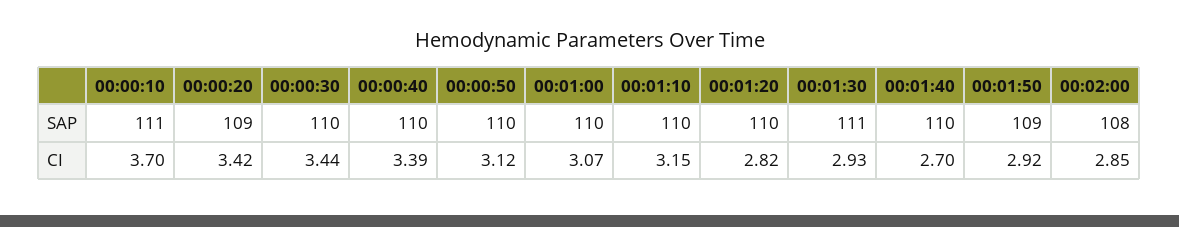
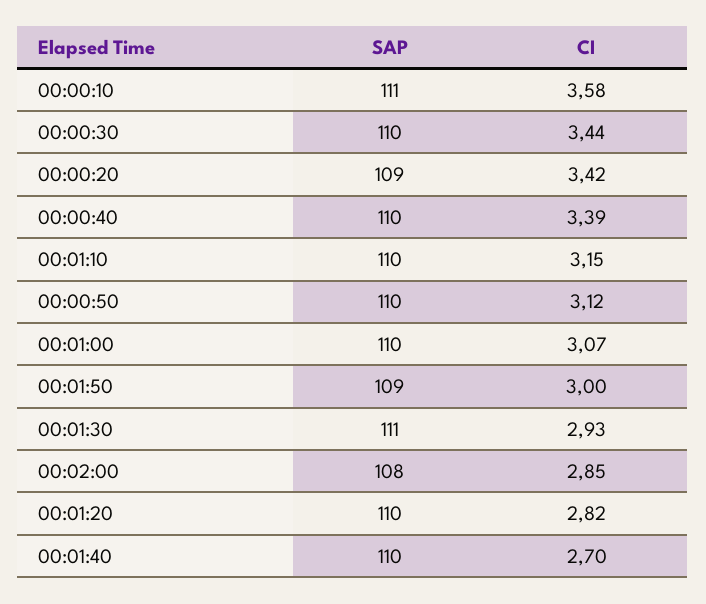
00:00:10, CI: 3.7 -> 3.58
00:01:50, CI: 2.92 -> 3

